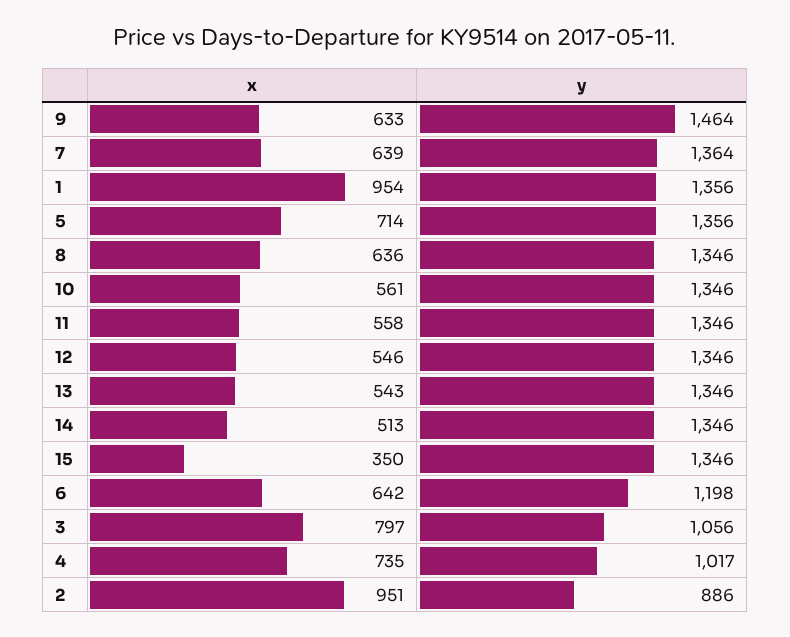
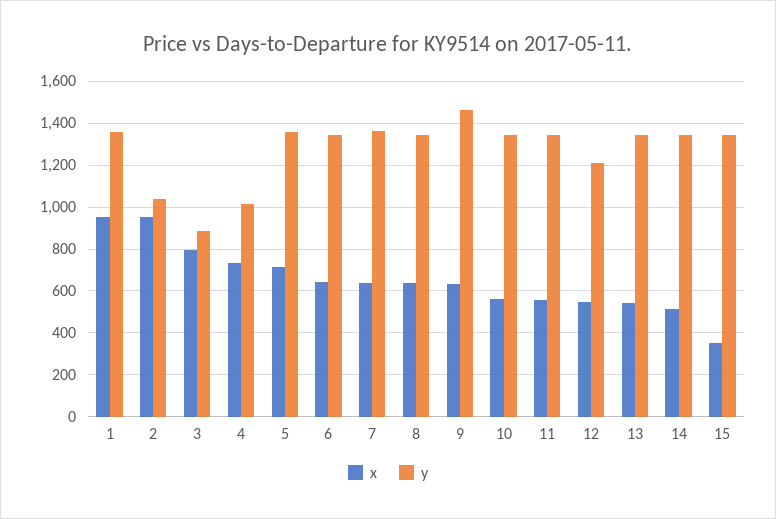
y, 12: 1346 -> 1200
y, 6: 1198 -> 1350
y, 3: 1056 -> 900
y, 2: 886 -> 1050

